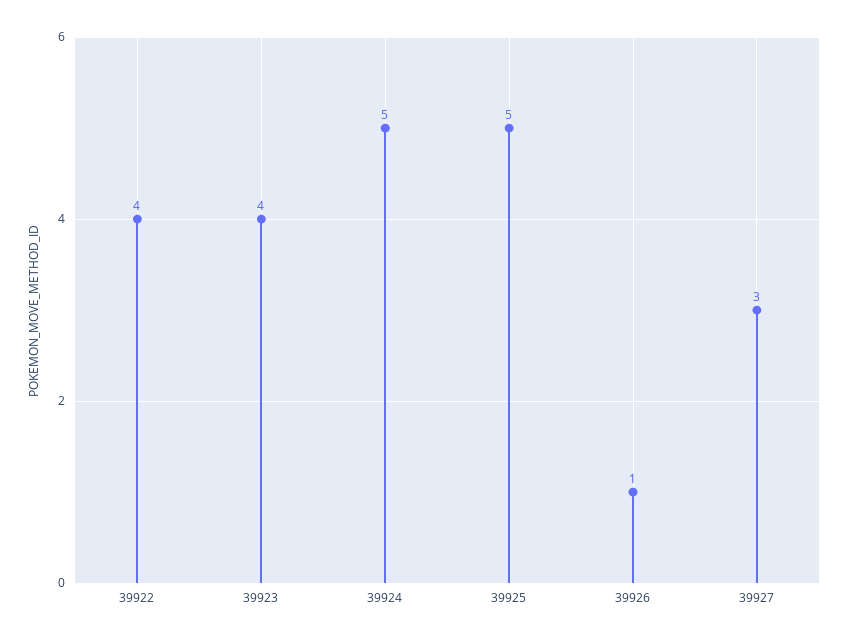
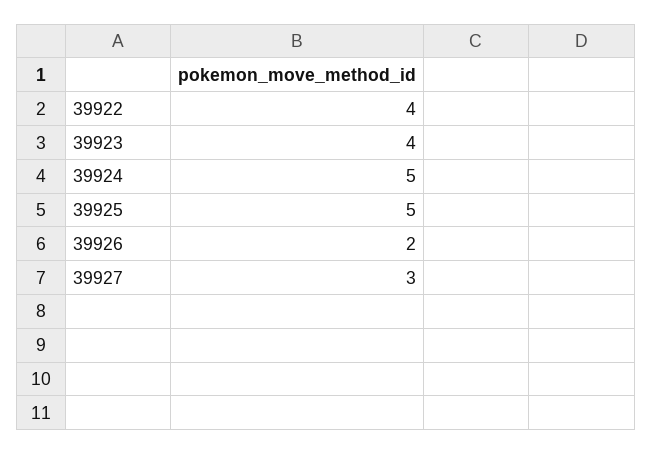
39926: 1 -> 2

